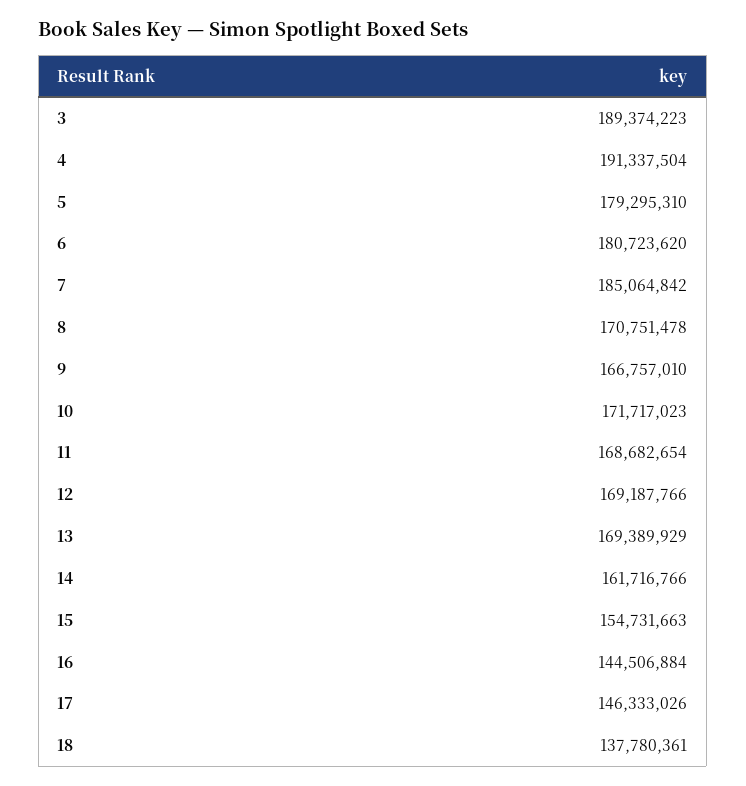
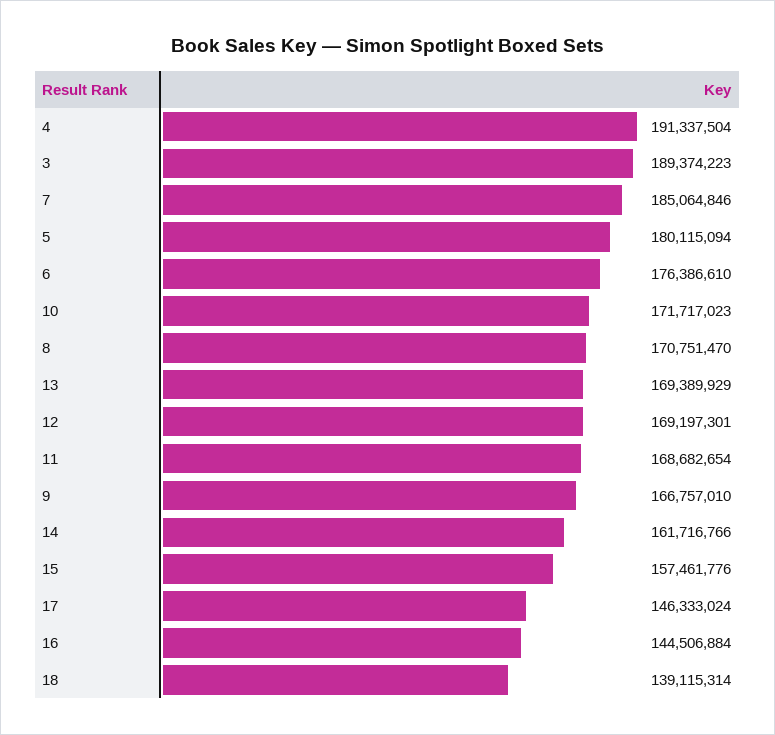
5: 179295310 -> 180115094
6: 180723620 -> 176386610
7: 185064842 -> 185064846
8: 170751478 -> 170751470
12: 169187766 -> 169197301
15: 154731663 -> 157461776
17: 146333026 -> 146333024
18: 137780361 -> 139115314

